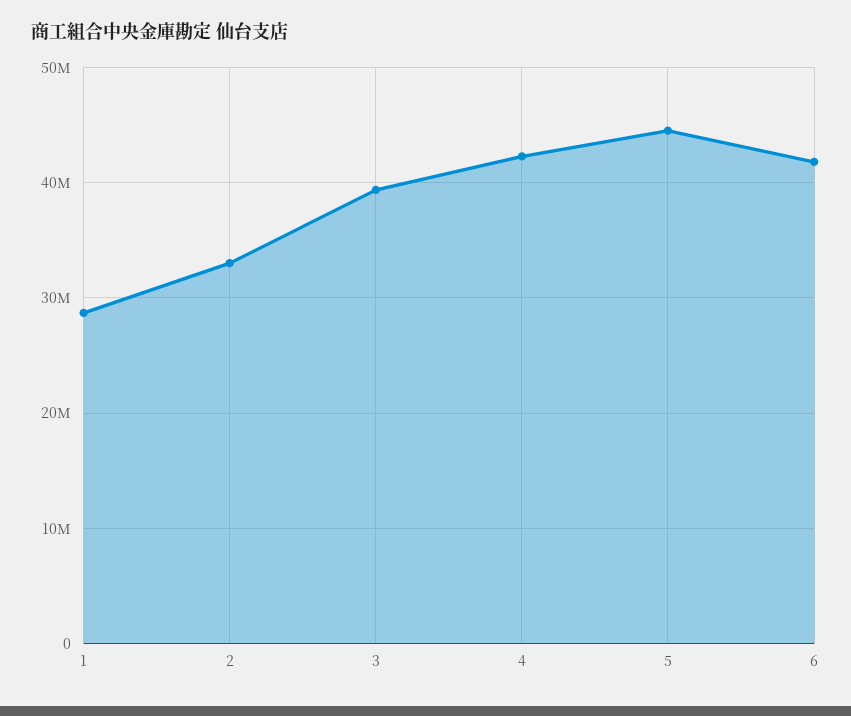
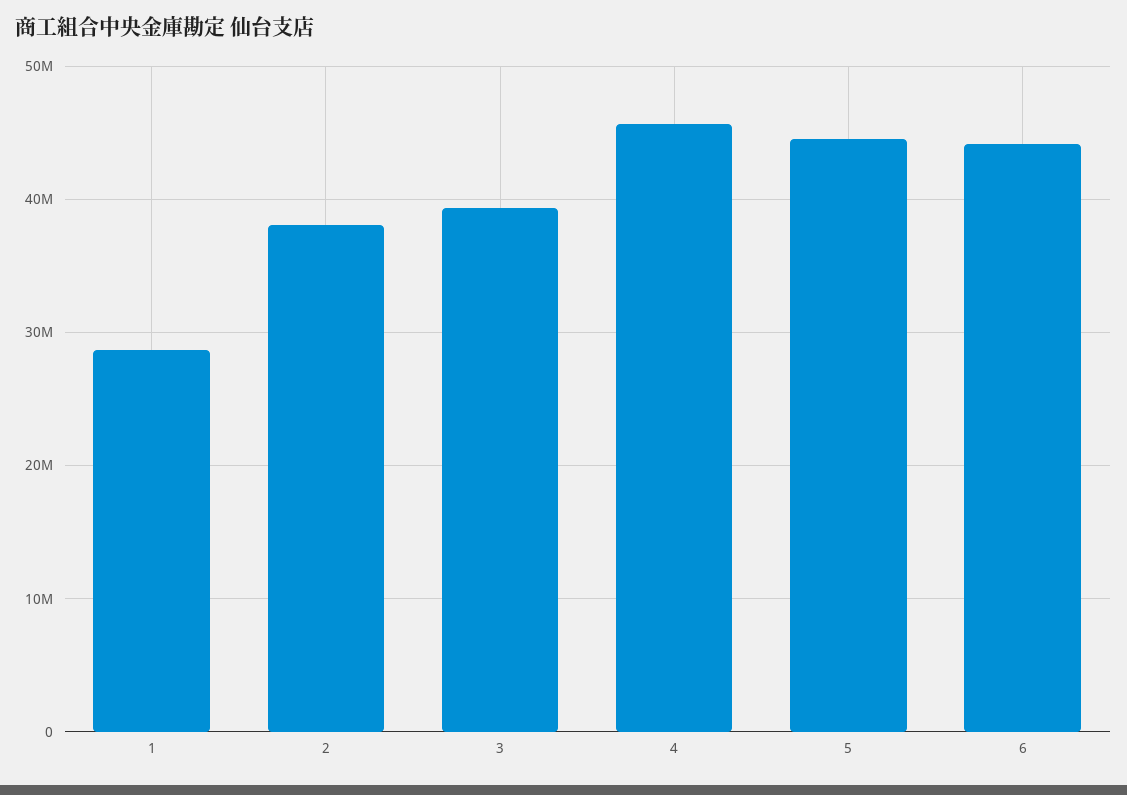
2: 33000000 -> 38000000
4: 42000000 -> 46000000
6: 42000000 -> 44000000

